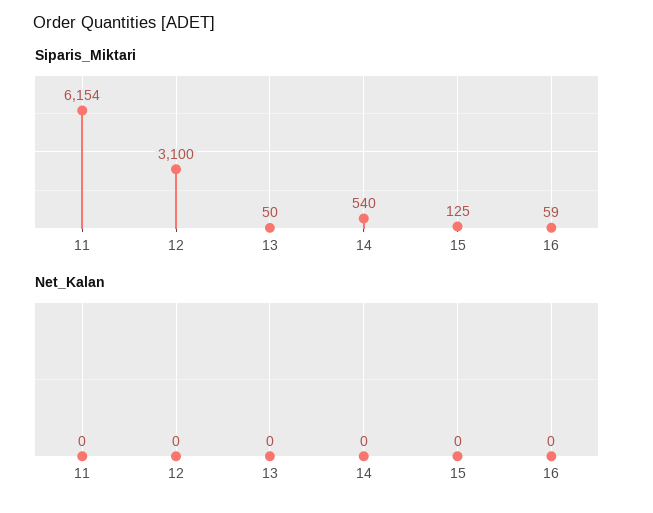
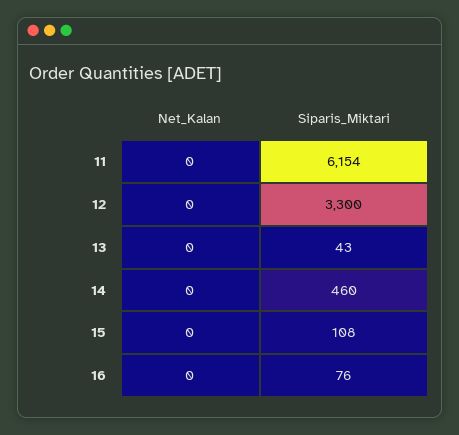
Siparis_Miktari, 12: 3100 -> 3300
Siparis_Miktari, 13: 50 -> 43
Siparis_Miktari, 14: 540 -> 460
Siparis_Miktari, 15: 125 -> 108
Siparis_Miktari, 16: 59 -> 76

